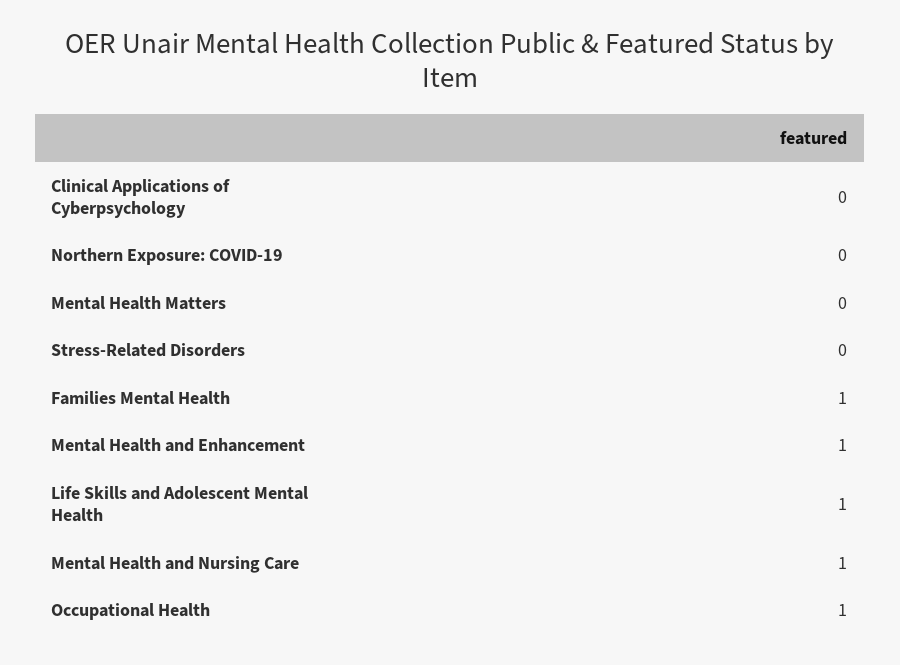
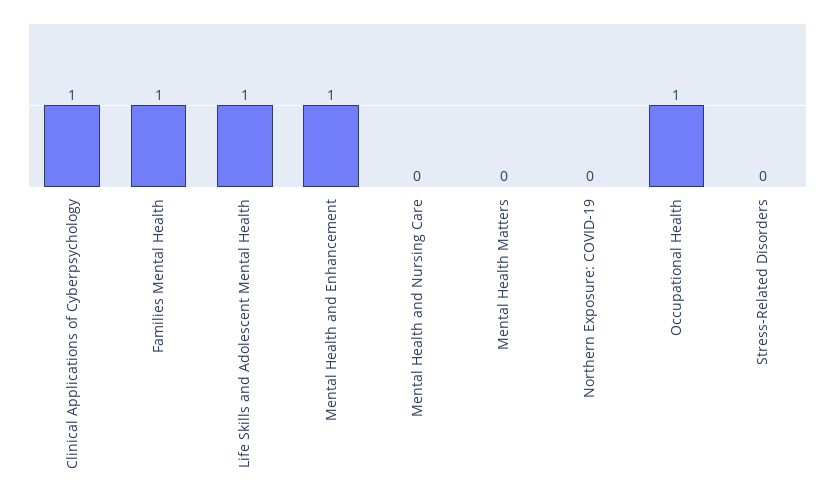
Clinical Applications of Cyberpsychology: 0 -> 1
Mental Health and Nursing Care: 1 -> 0

